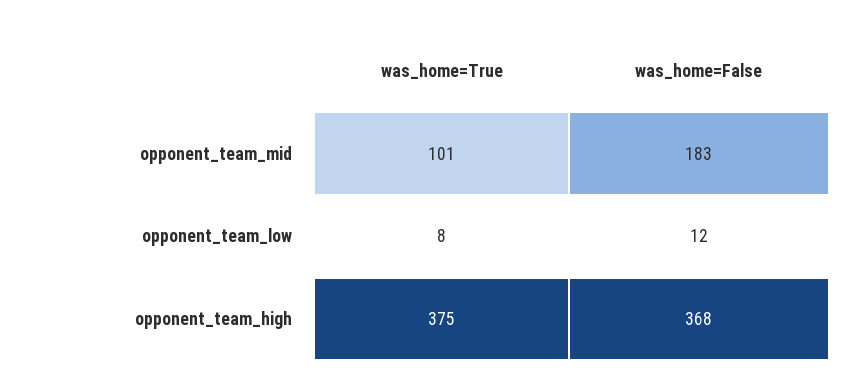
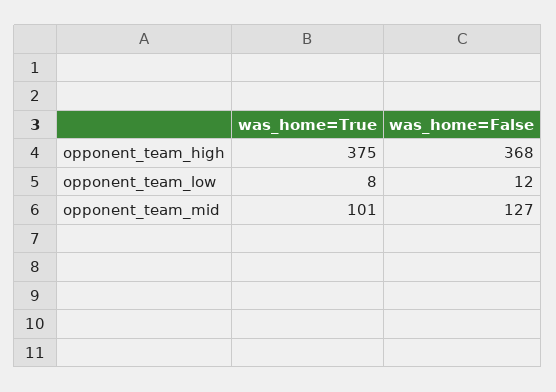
was_home=False, opponent_team_mid: 183 -> 127

